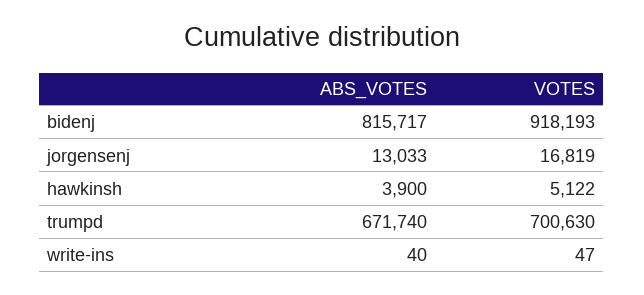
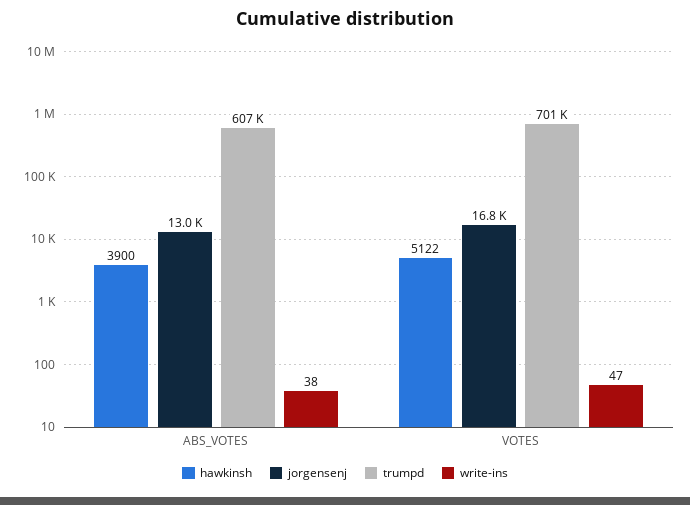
bidenj, ABS_VOTES: 815717 -> none
bidenj, VOTES: 918193 -> none
trumpd, ABS_VOTES: 671740 -> 607000
write-ins, ABS_VOTES: 40 -> 38

